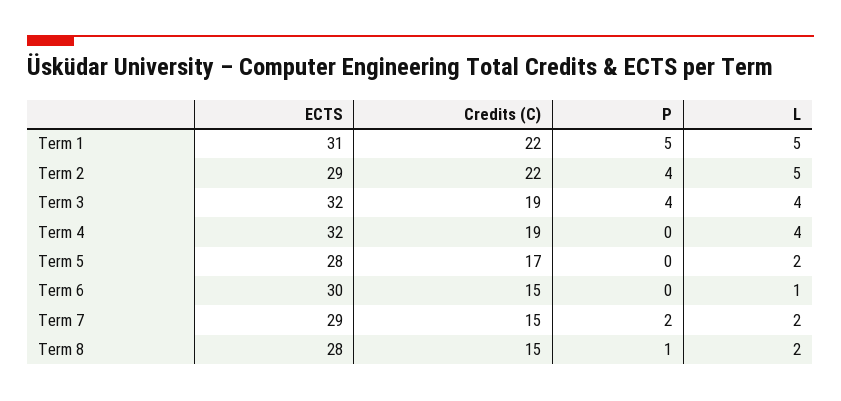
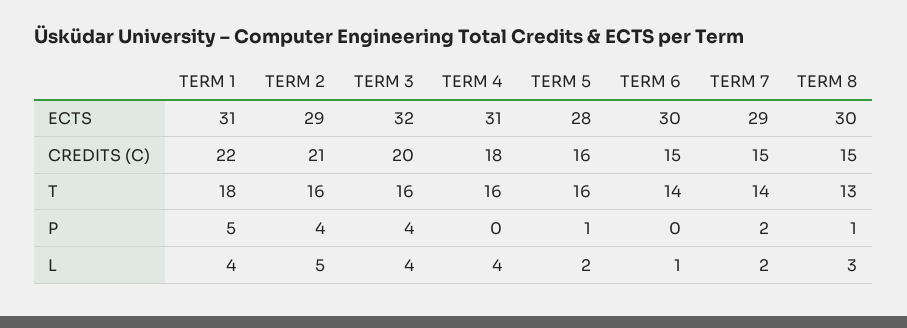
L, Term 1: 5 -> 4
Credits (C), Term 2: 22 -> 21
Credits (C), Term 3: 19 -> 20
ECTS, Term 4: 32 -> 31
Credits (C), Term 4: 19 -> 18
Credits (C), Term 5: 17 -> 16
P, Term 5: 0 -> 1
ECTS, Term 8: 28 -> 30
L, Term 8: 2 -> 3
T, Term 1: none -> 18
T, Term 2: none -> 16
T, Term 3: none -> 16
T, Term 4: none -> 16
T, Term 5: none -> 16
T, Term 6: none -> 14
T, Term 7: none -> 14
T, Term 8: none -> 13

